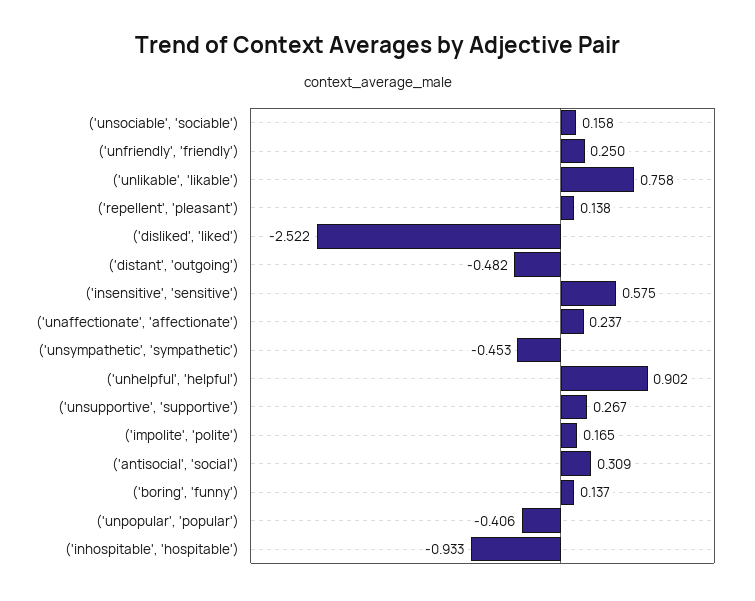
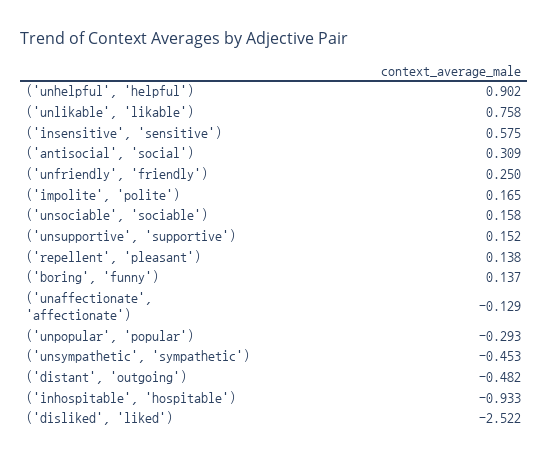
('unaffectionate', 'affectionate'): 0.237 -> -0.129
('unsupportive', 'supportive'): 0.267 -> 0.152
('unpopular', 'popular'): -0.406 -> -0.293

